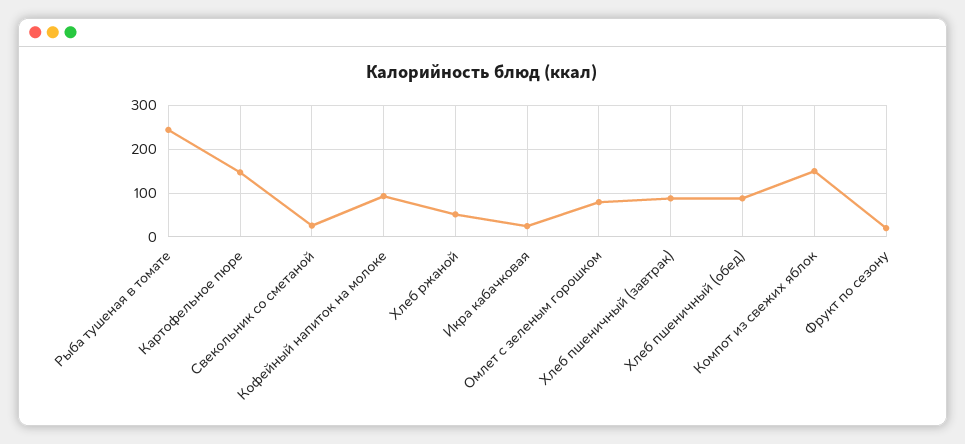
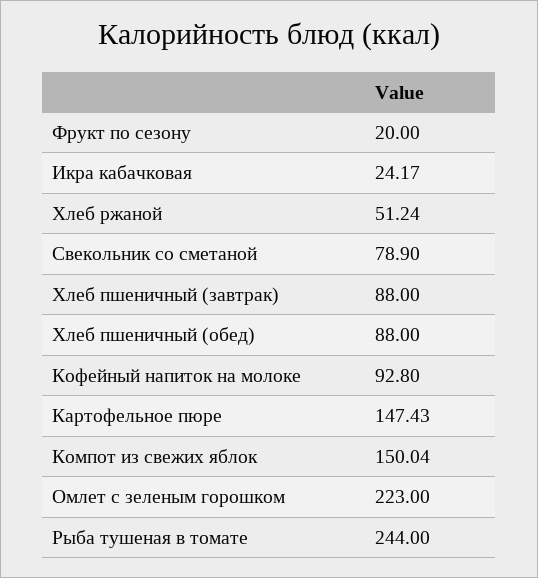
Свекольник со сметаной: 20 -> 78.9
Омлет с зеленым горошком: 80 -> 223

